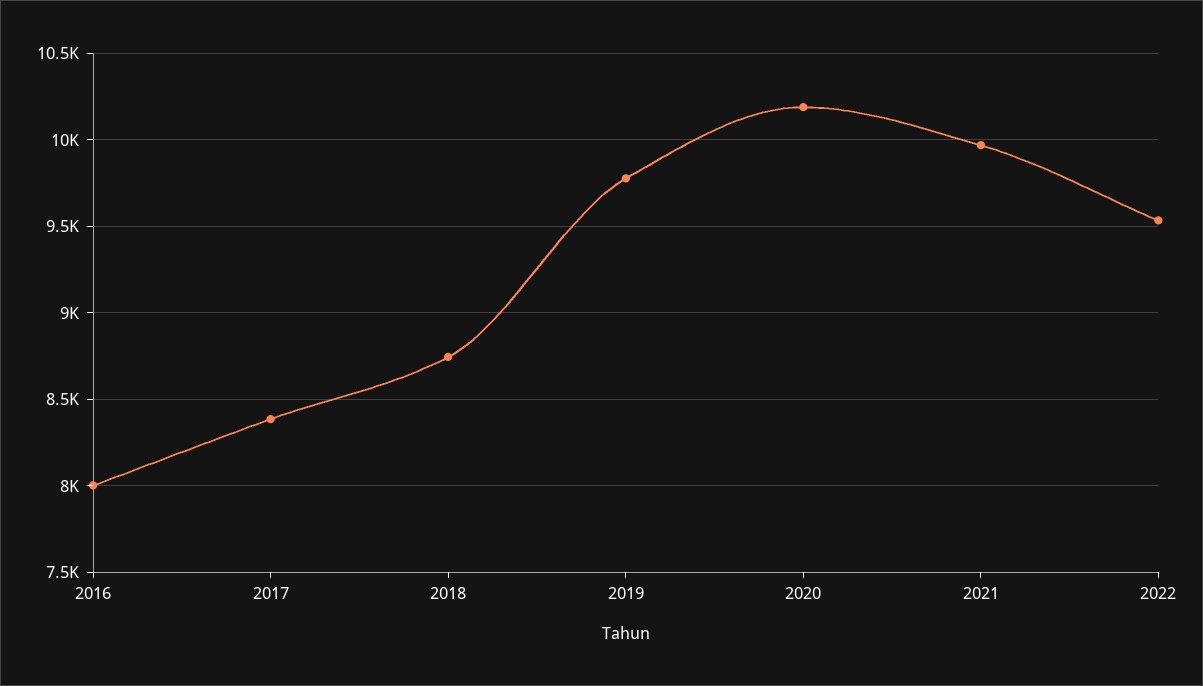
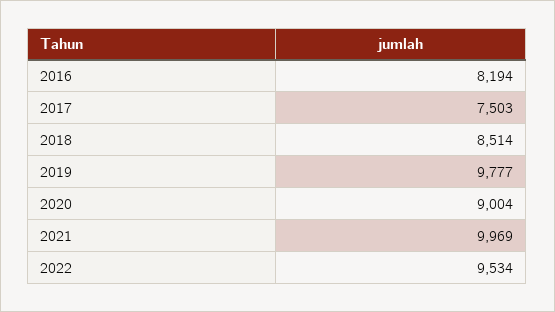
2016: 8000 -> 8194
2017: 8400 -> 7503
2018: 8750 -> 8514
2020: 10200 -> 9004

